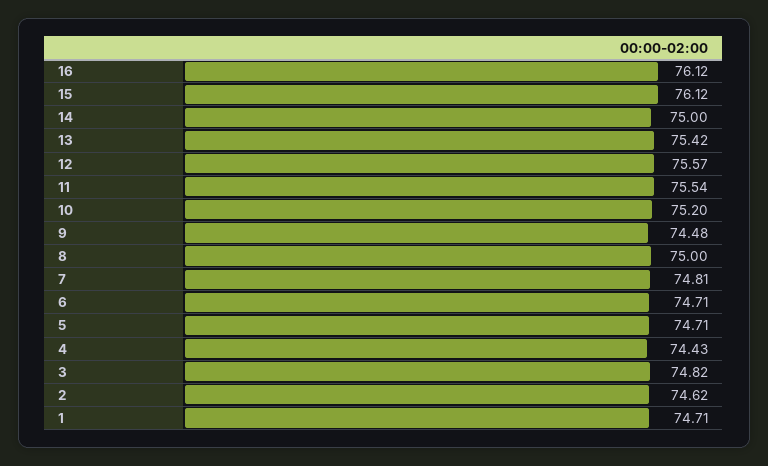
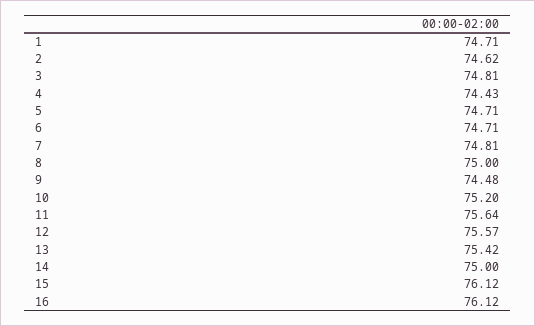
11: 75.54 -> 75.64
3: 74.82 -> 74.81

